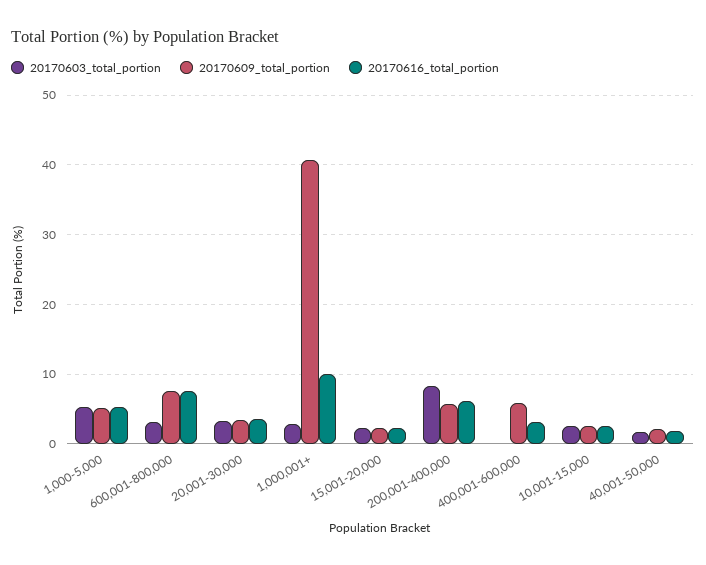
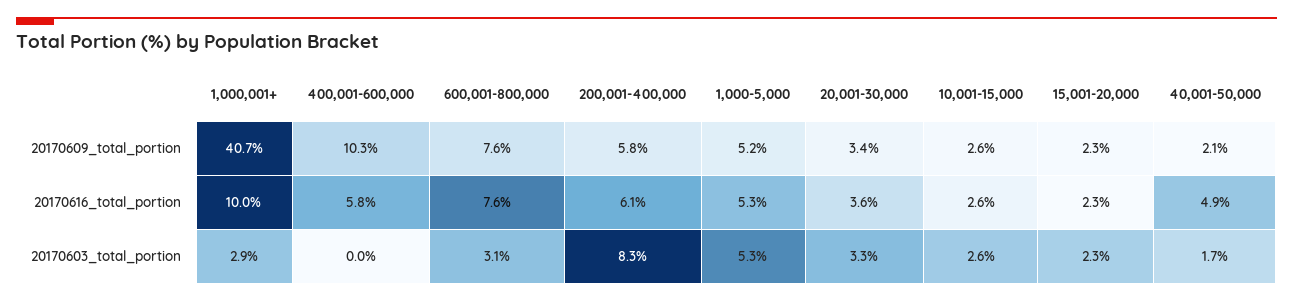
20170609_total_portion, 400,001-600,000: 6 -> 10.3
20170616_total_portion, 400,001-600,000: 3 -> 5.8
20170616_total_portion, 40,001-50,000: 2 -> 4.9

